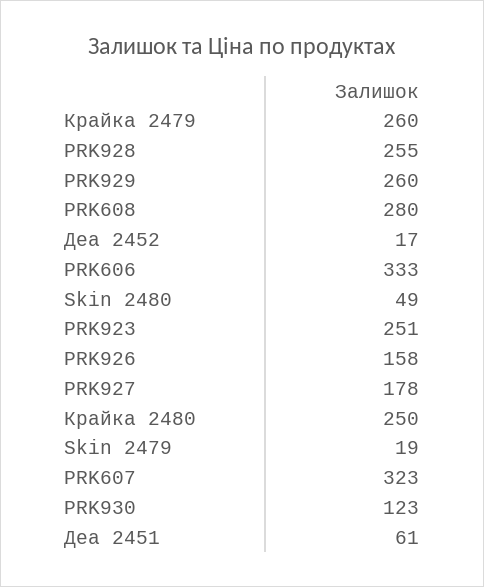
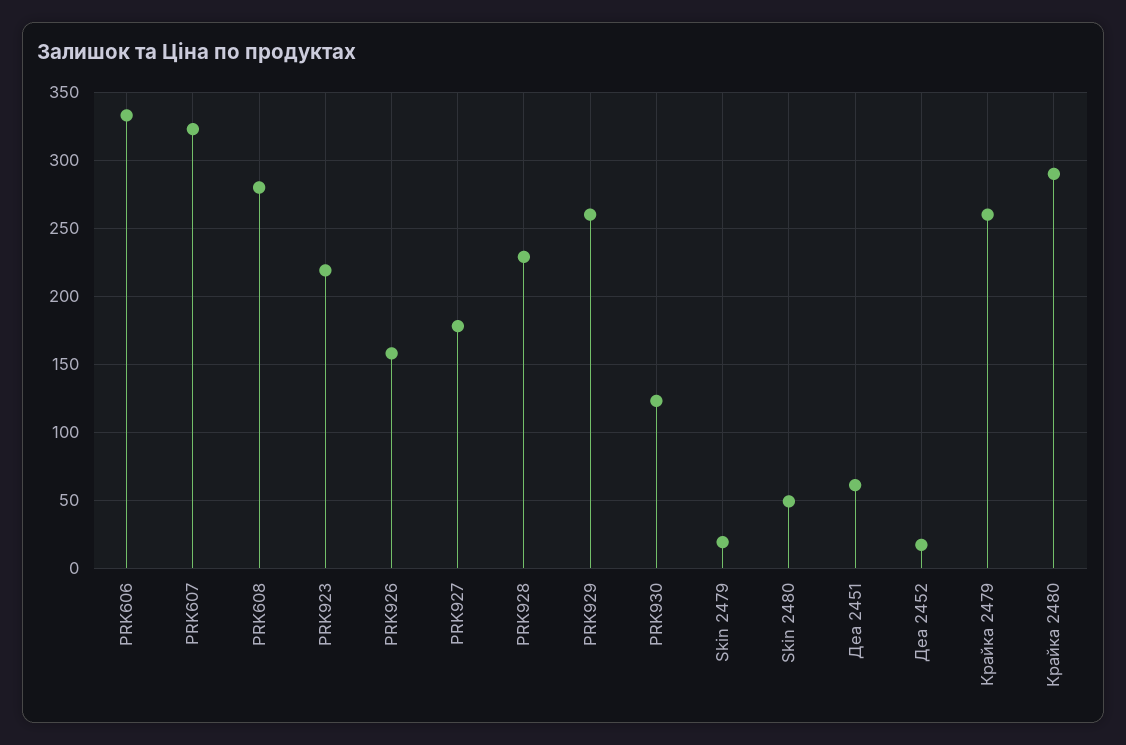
PRK928: 255 -> 230
PRK923: 251 -> 220
Крайка 2480: 250 -> 290

